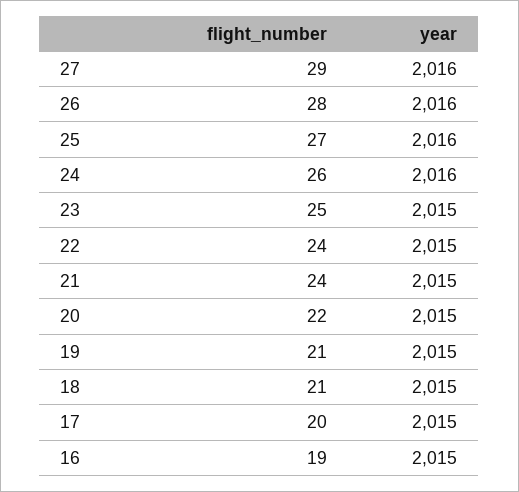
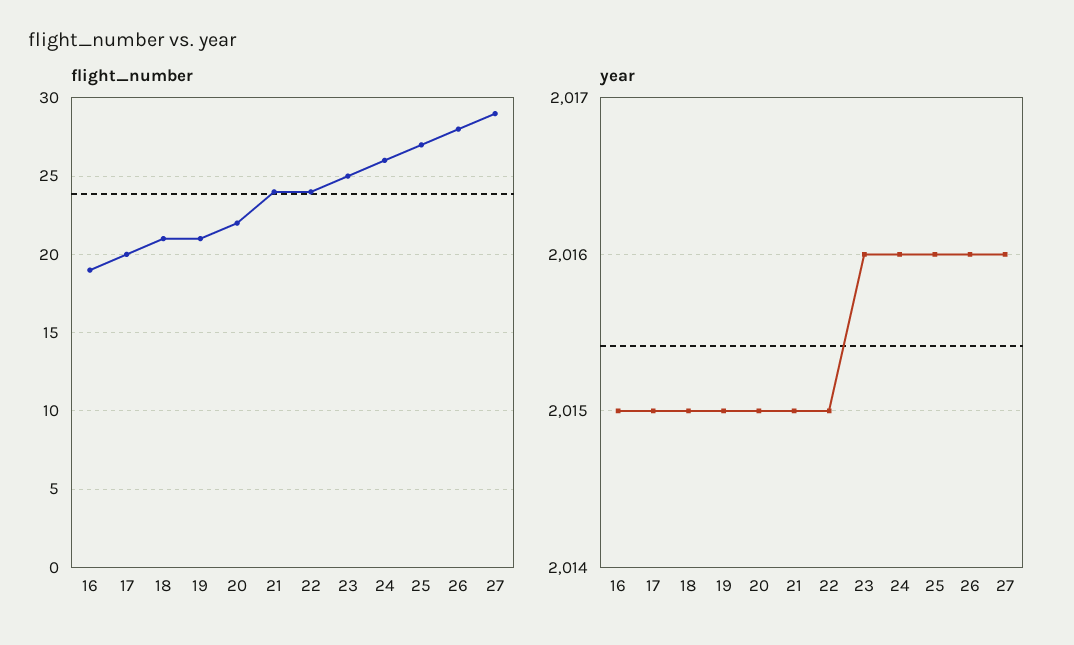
year, 23: 2015 -> 2016

